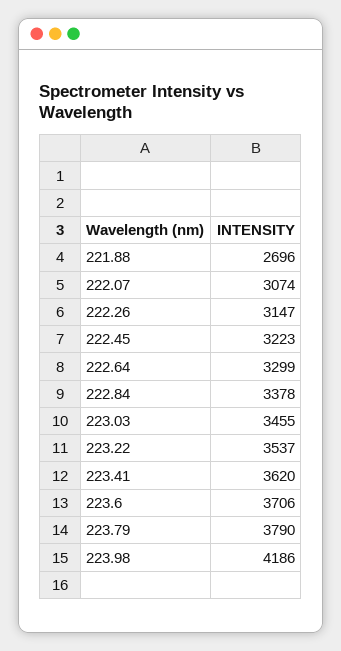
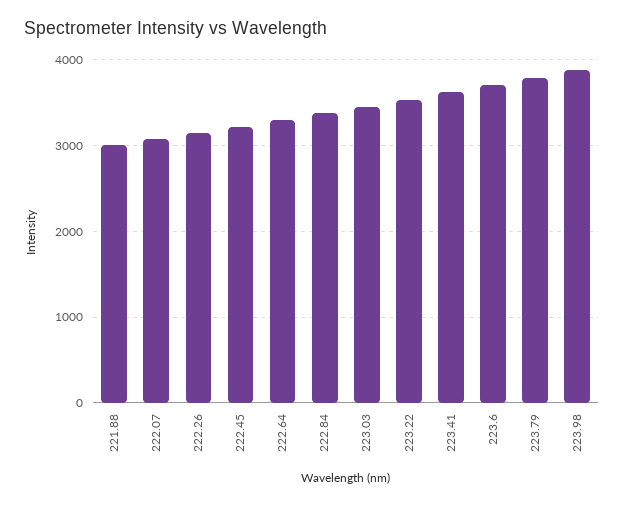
221.88: 2696 -> 3000
223.98: 4186 -> 3900

